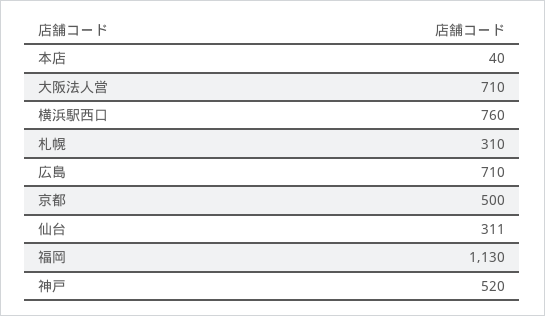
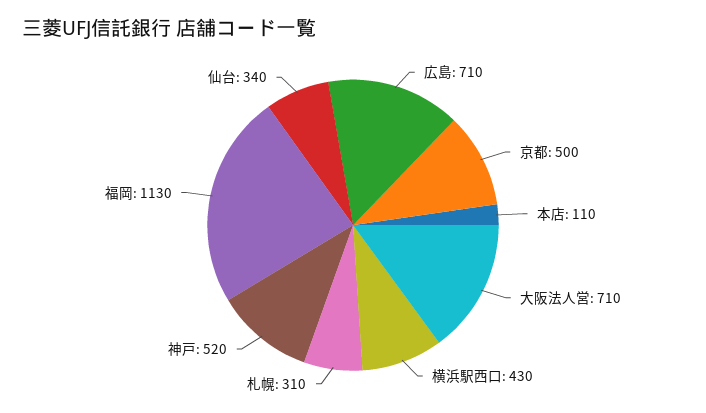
本店: 40 -> 110
横浜駅西口: 760 -> 430
仙台: 311 -> 340

